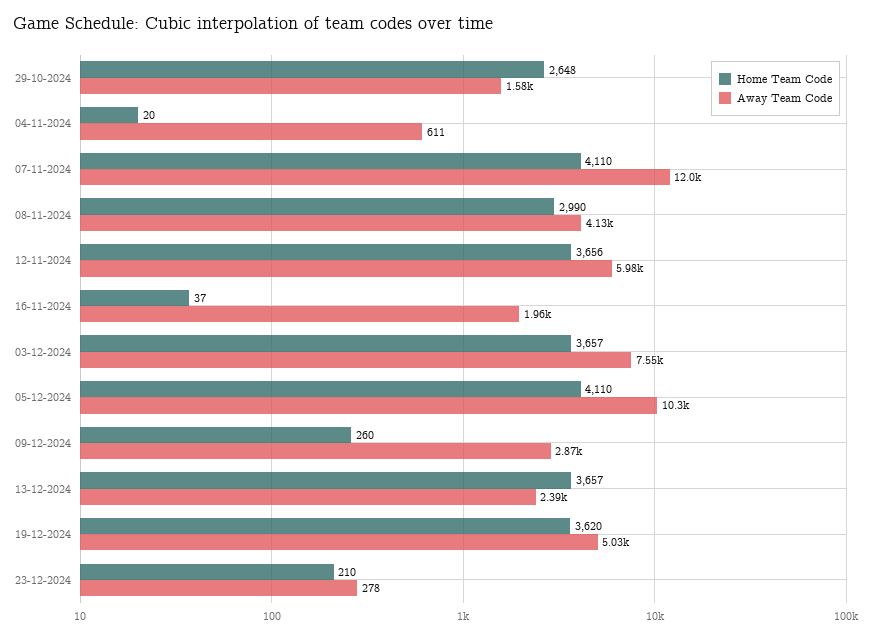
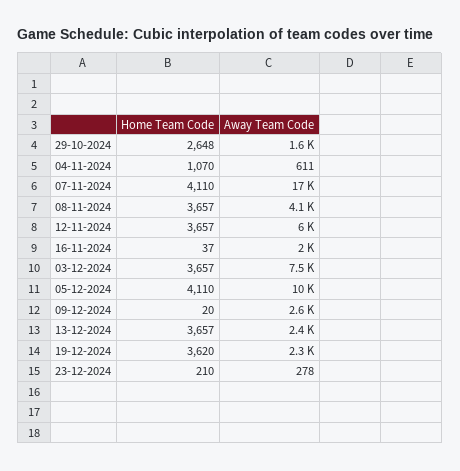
Home Team Code, 04-11-2024: 20 -> 1070
Away Team Code, 07-11-2024: 12000 -> 17000
Home Team Code, 08-11-2024: 2990 -> 3657
Home Team Code, 12-11-2024: 3656 -> 3657
Home Team Code, 09-12-2024: 260 -> 20
Away Team Code, 09-12-2024: 2870 -> 2600
Away Team Code, 19-12-2024: 5030 -> 2300

